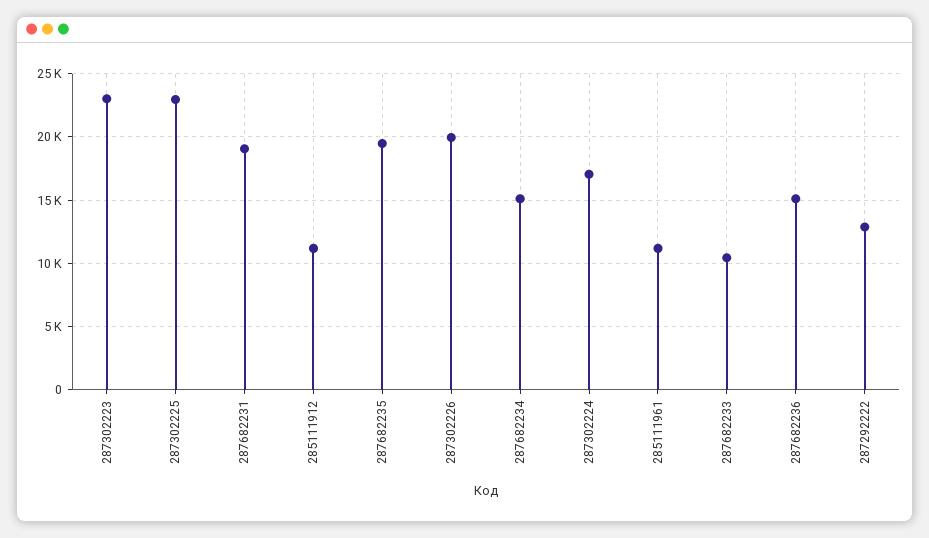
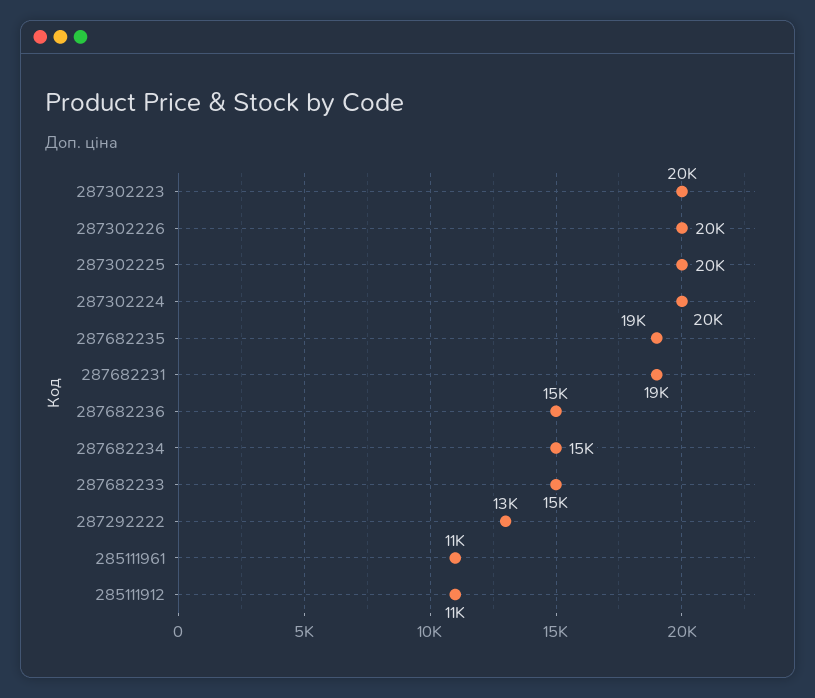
287302223: 23000 -> 20000
287302225: 23000 -> 20000
287302224: 17000 -> 20000
287682233: 10500 -> 15000

